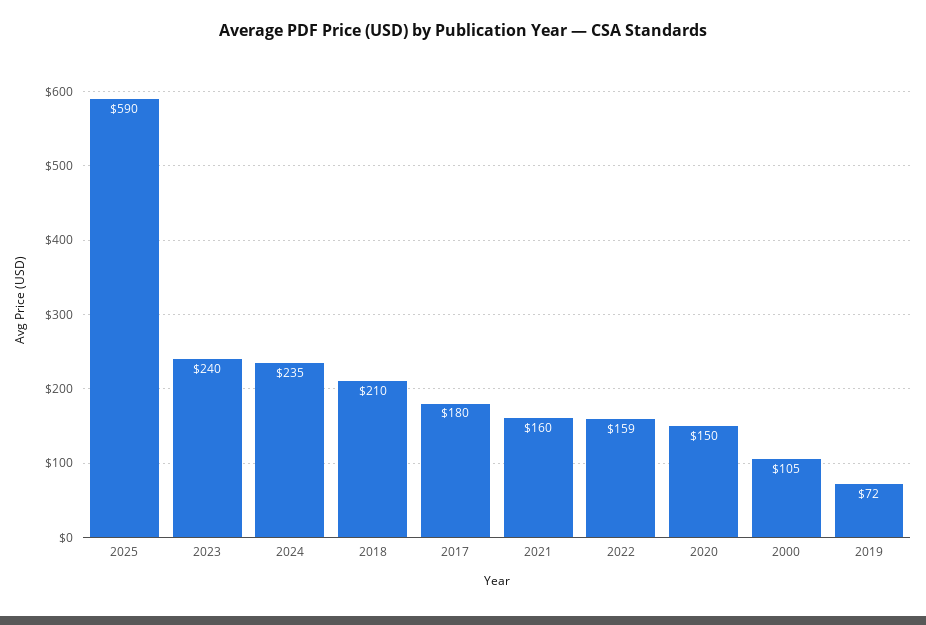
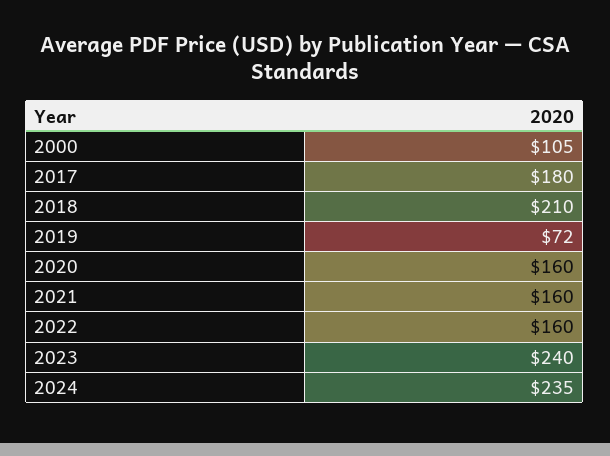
2025: 590 -> none
2022: 159 -> 160
2020: 150 -> 160

